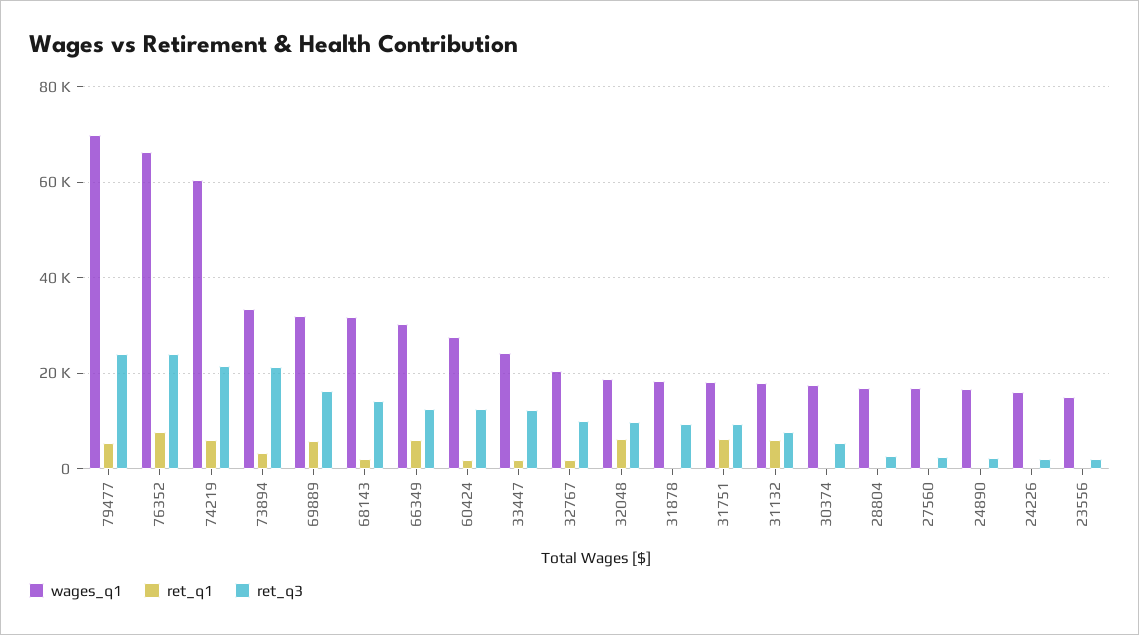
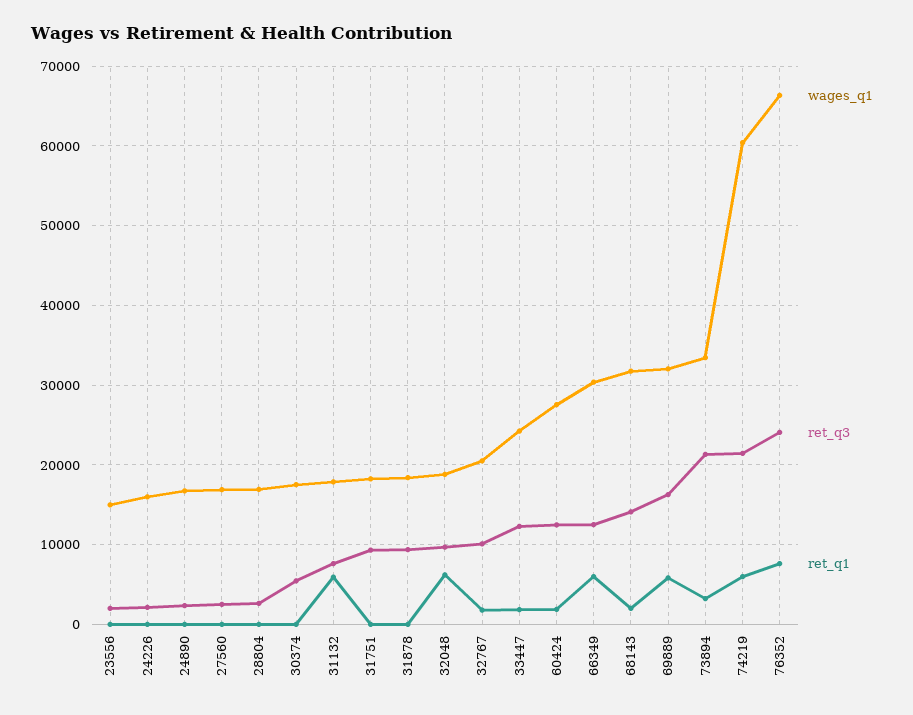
wages_q1, 79477: 70000 -> none
ret_q1, 79477: 6000 -> none
ret_q3, 79477: 24000 -> none
ret_q1, 31751: 6000 -> 0

